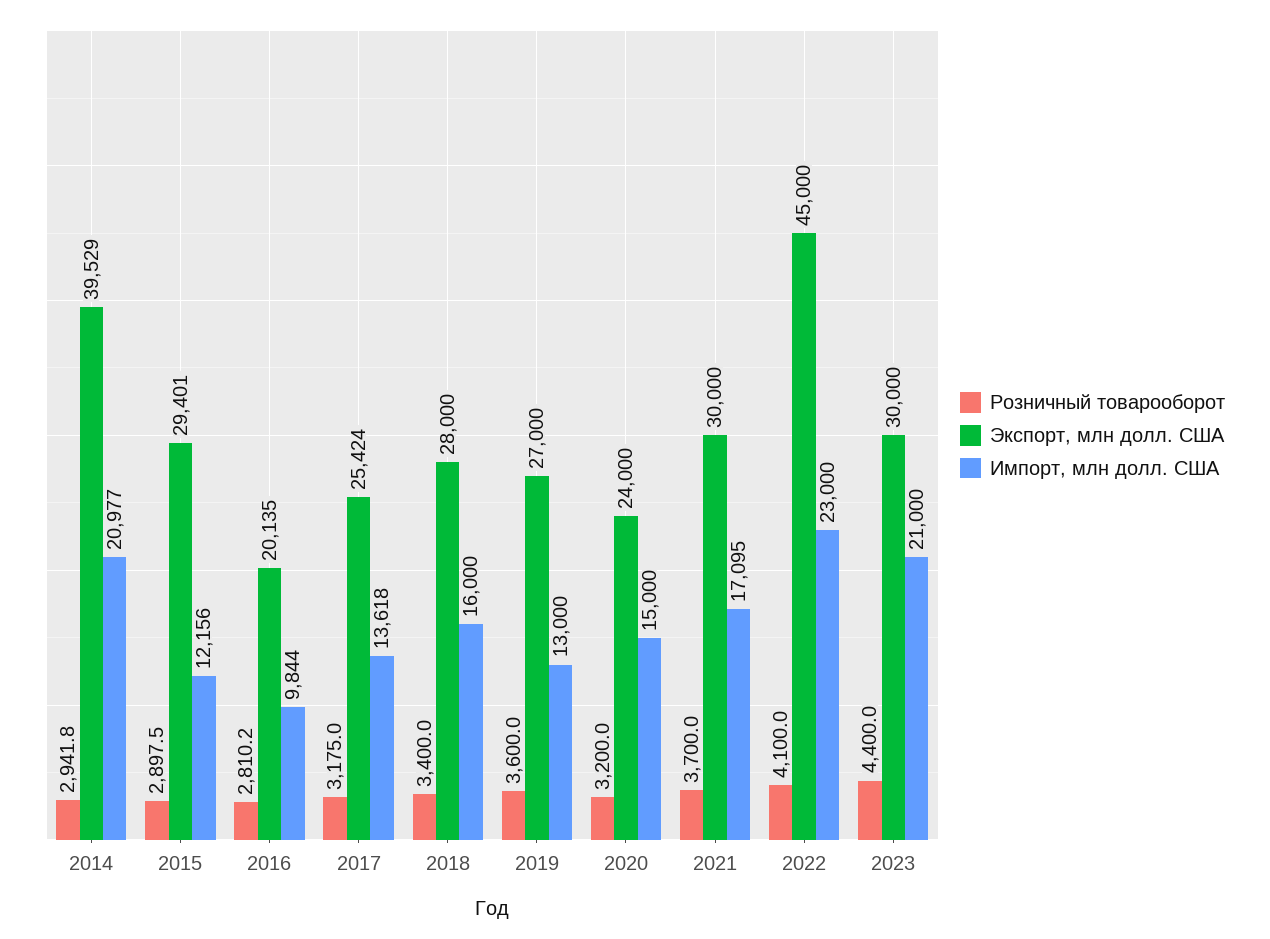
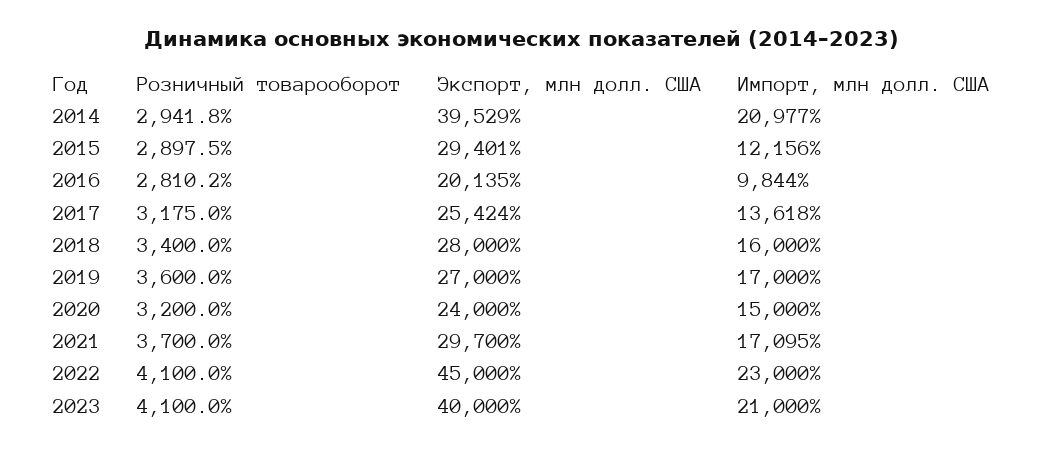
Импорт, млн долл. США, 2019: 13000 -> 17000
Экспорт, млн долл. США, 2021: 30000 -> 29700
Розничный товарооборот, 2023: 4400 -> 4100
Экспорт, млн долл. США, 2023: 30000 -> 40000

